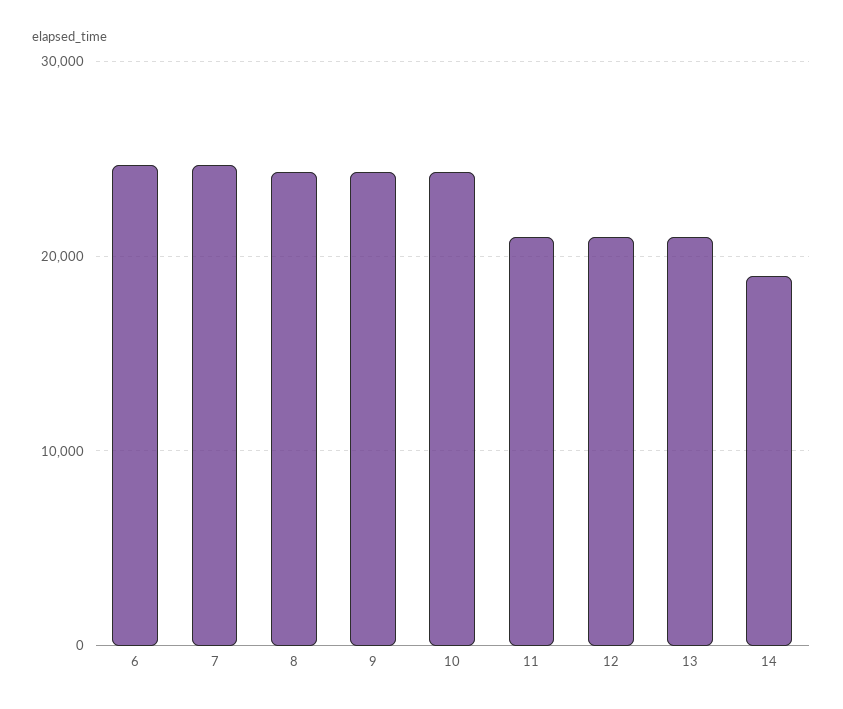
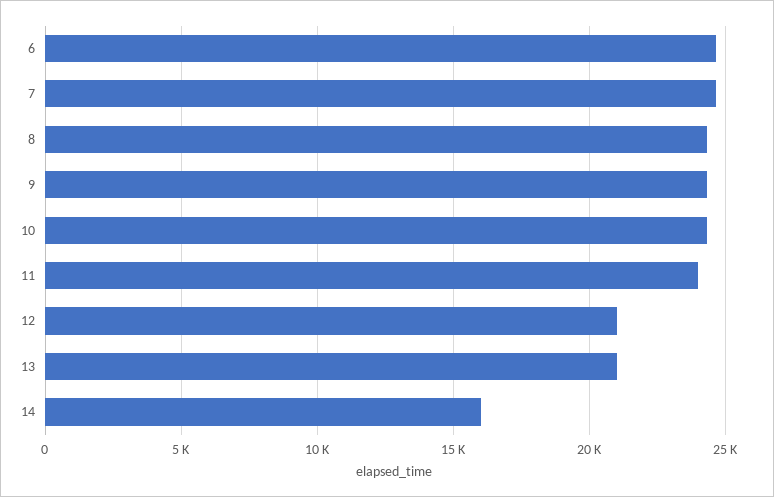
11: 21000 -> 24000
14: 19000 -> 16000

